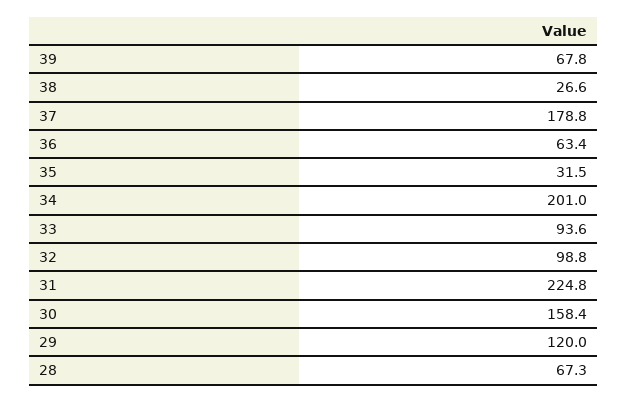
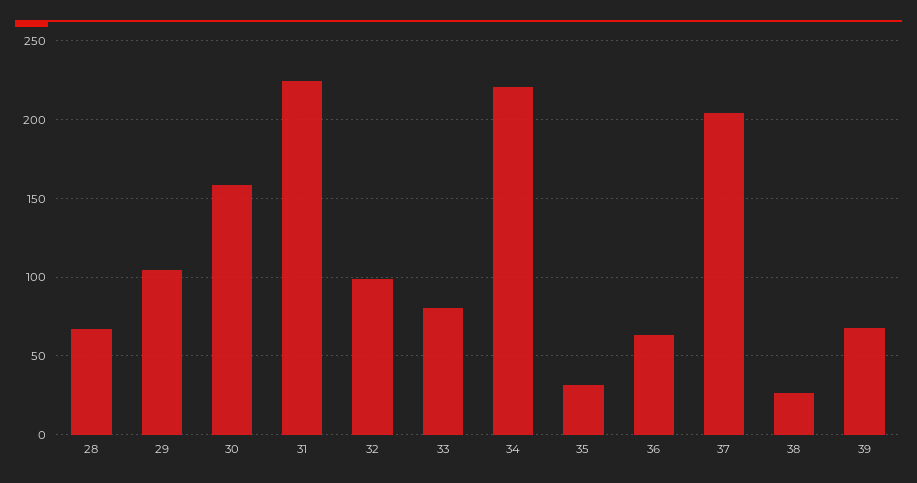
37: 178.8 -> 205
34: 201 -> 220
33: 93.6 -> 80
29: 120 -> 105

